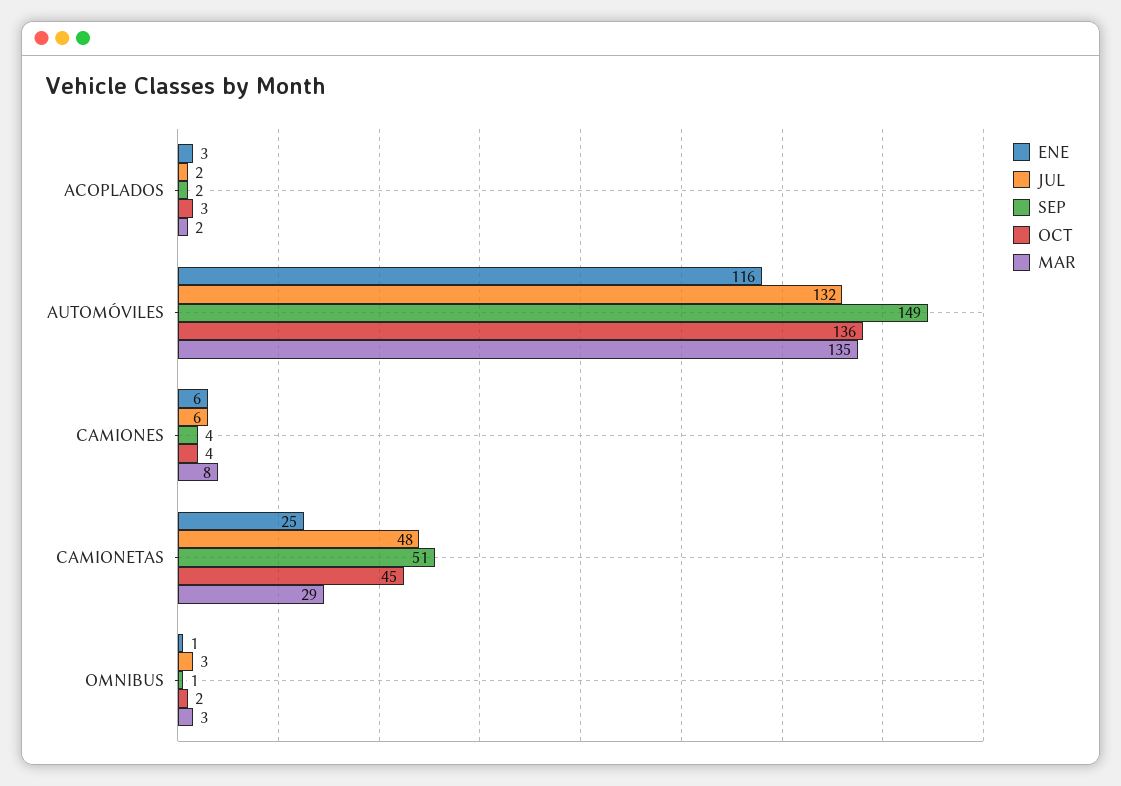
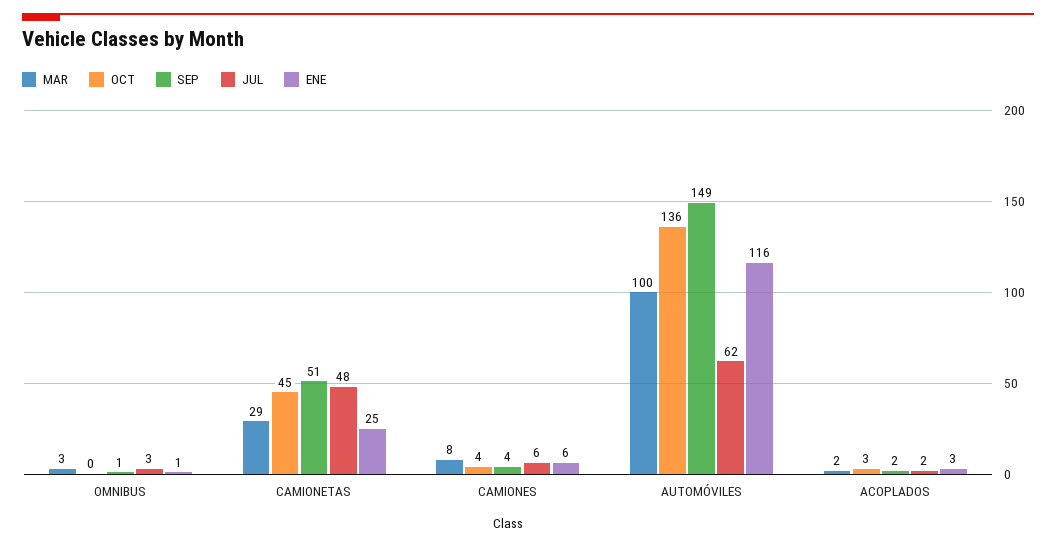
JUL, AUTOMÓVILES: 132 -> 62
MAR, AUTOMÓVILES: 135 -> 100
OCT, OMNIBUS: 2 -> 0

